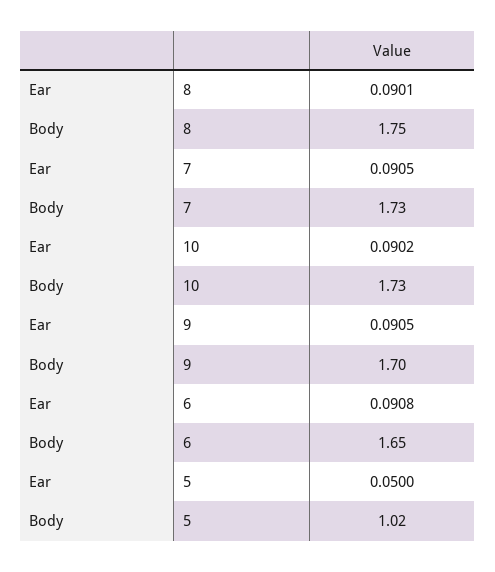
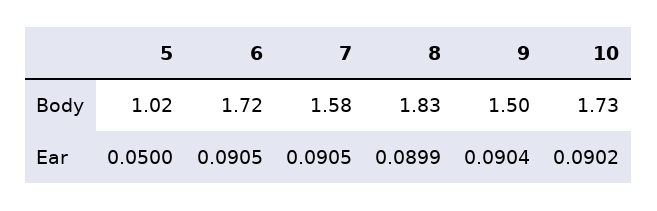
Ear, 8: 0.0901 -> 0.0899
Body, 8: 1.75 -> 1.83
Body, 7: 1.73 -> 1.58
Ear, 9: 0.0905 -> 0.0904
Body, 9: 1.7 -> 1.5
Ear, 6: 0.0908 -> 0.0905
Body, 6: 1.65 -> 1.72

